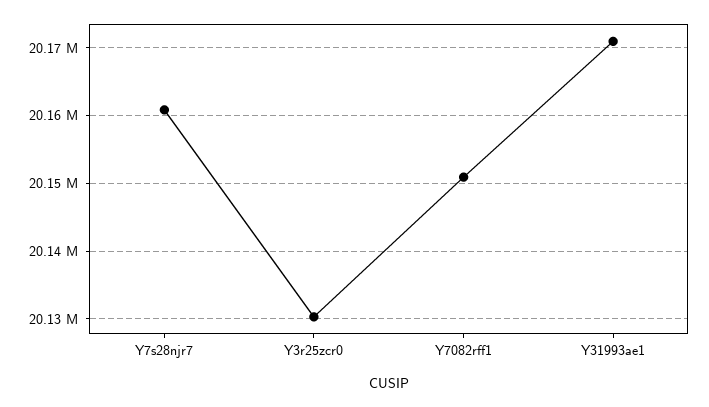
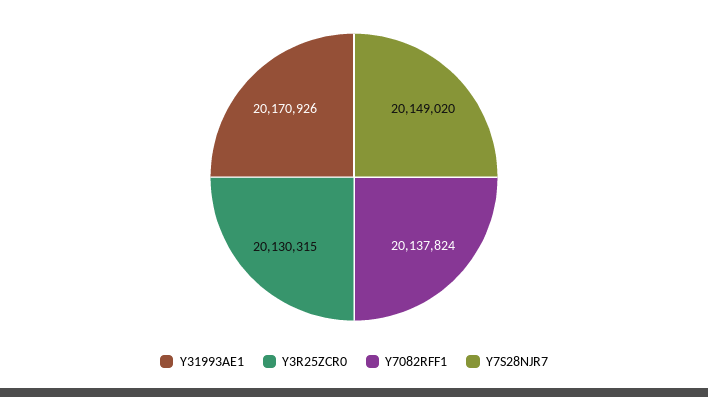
Y7s28njr7: 20161000 -> 20149020
Y7082rff1: 20151000 -> 20137824

